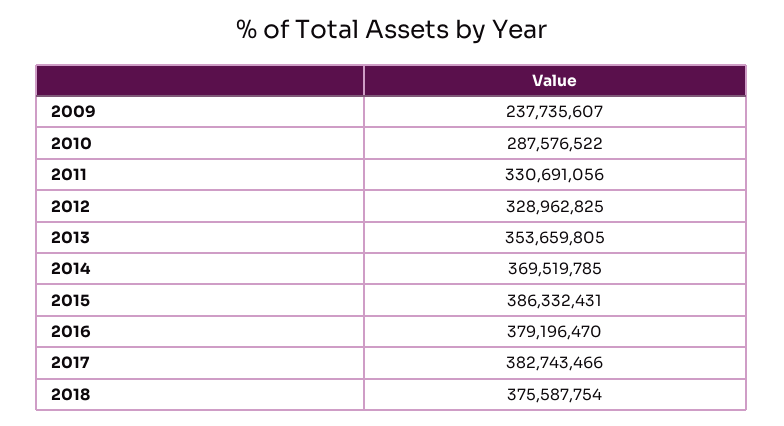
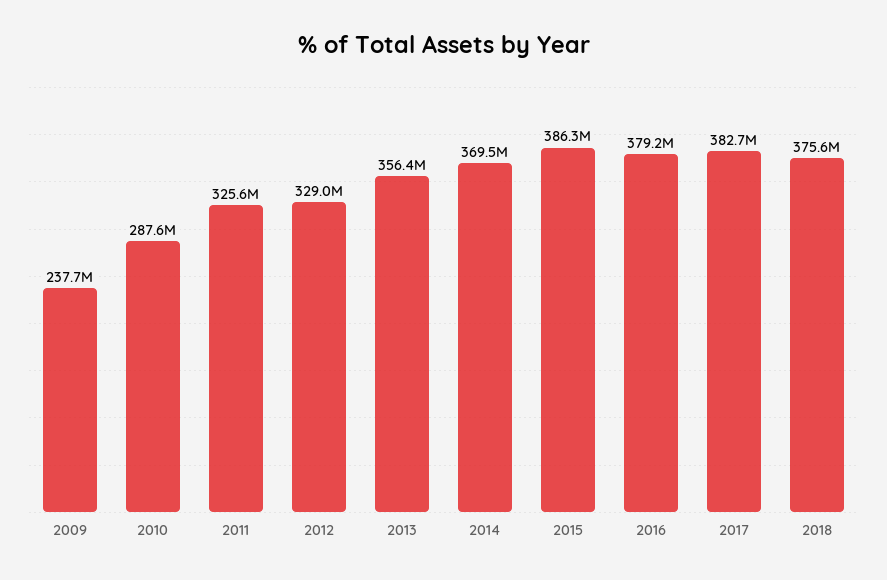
2011: 330691056 -> 325600000
2013: 353659805 -> 356400000

